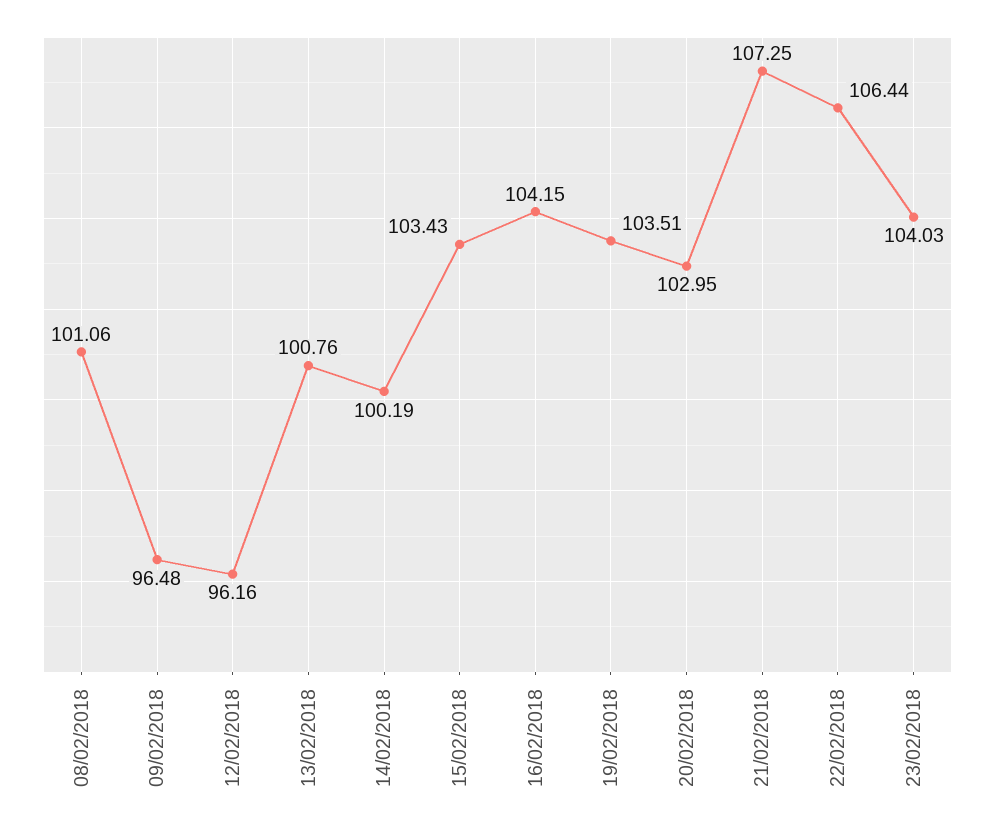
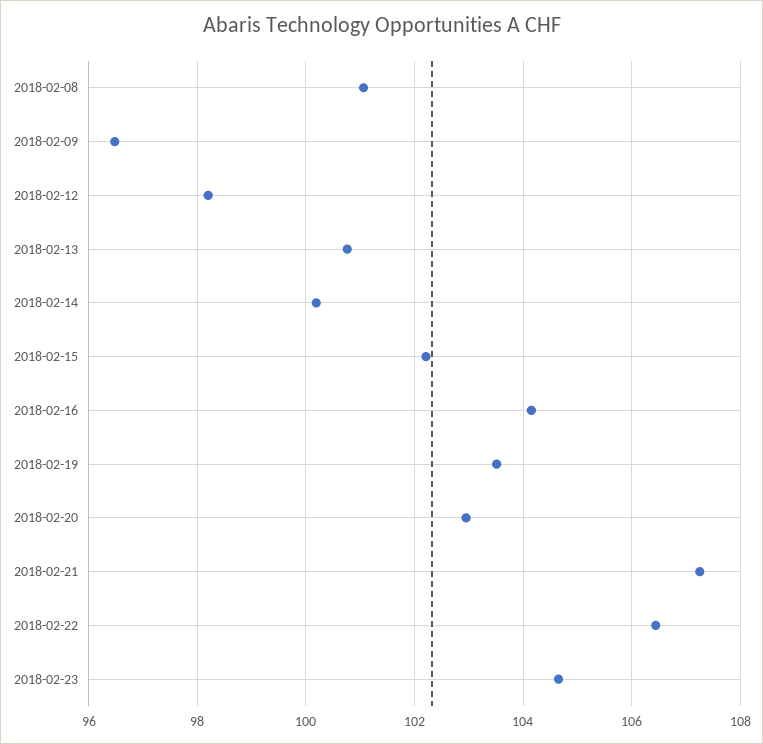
12/02/2018: 96.16 -> 98.2
15/02/2018: 103.43 -> 102.2
23/02/2018: 104.03 -> 104.6

